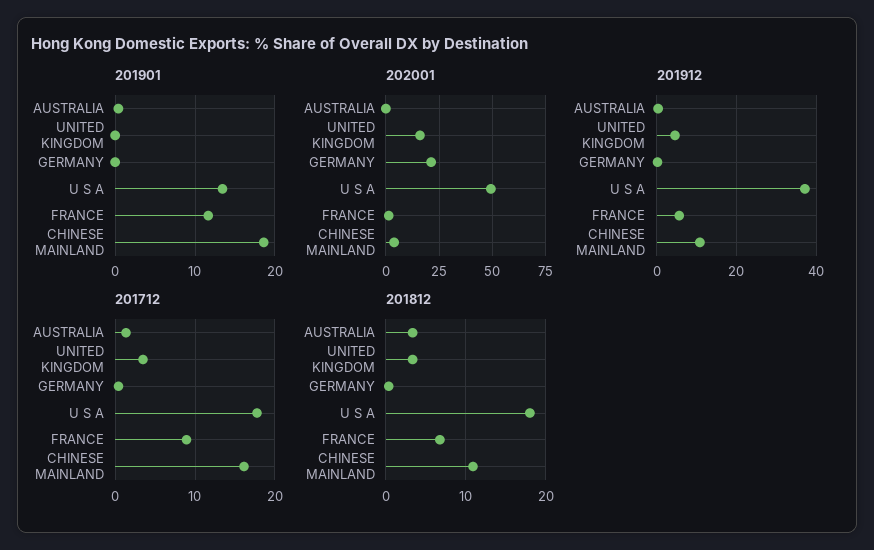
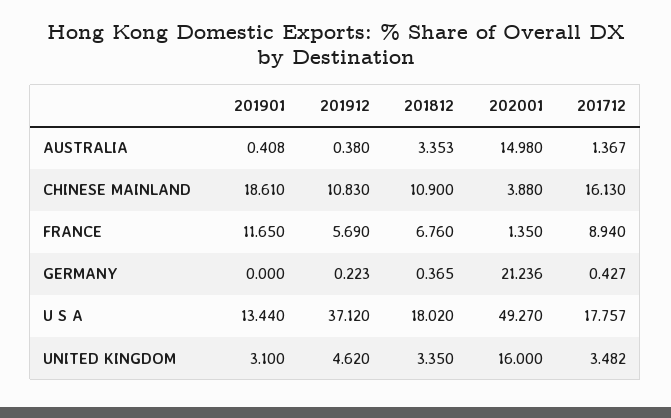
201901, UNITED KINGDOM: 0 -> 3.1
202001, AUSTRALIA: 0 -> 14.98

